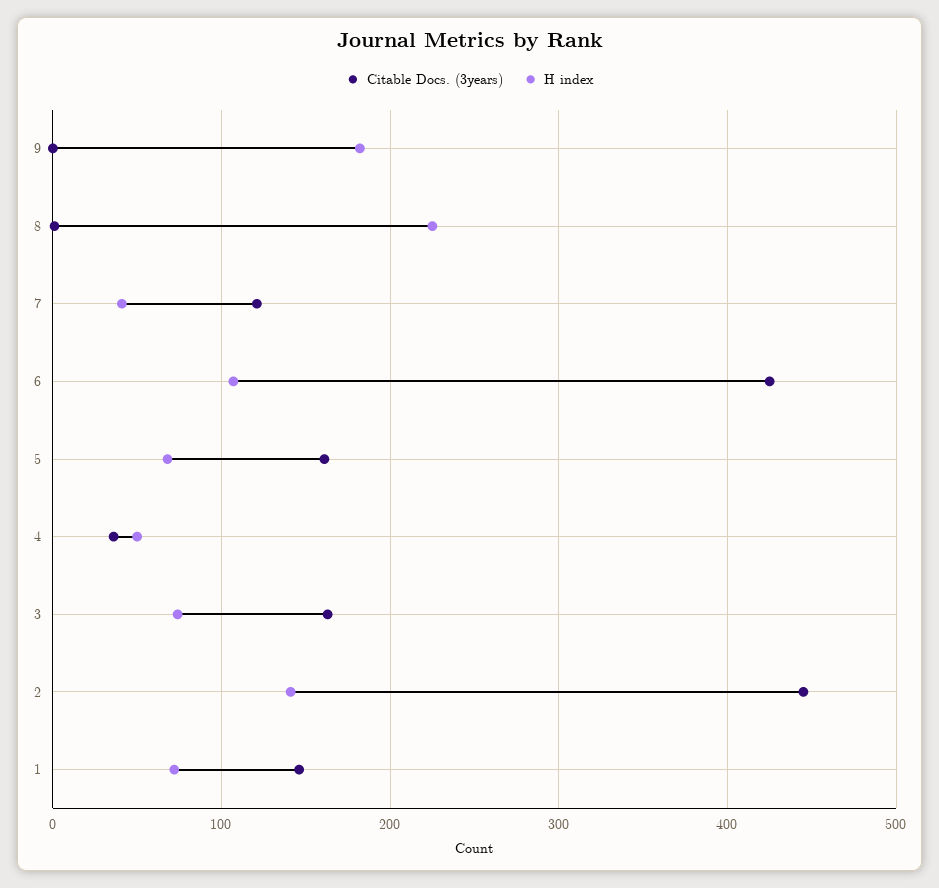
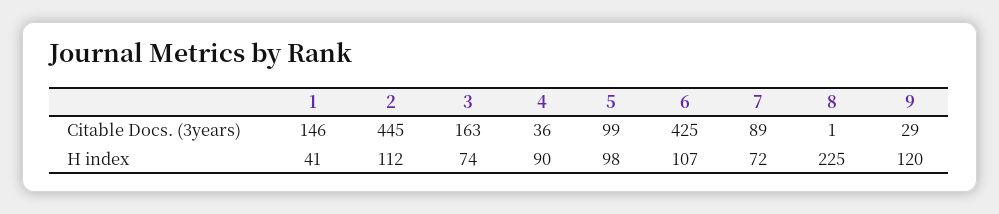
Citable Docs. (3years), 9: 0 -> 29
H index, 9: 180 -> 120
Citable Docs. (3years), 7: 120 -> 89
H index, 7: 40 -> 72
Citable Docs. (3years), 5: 160 -> 99
H index, 5: 70 -> 98
H index, 4: 50 -> 90
H index, 2: 140 -> 112
H index, 1: 70 -> 41

